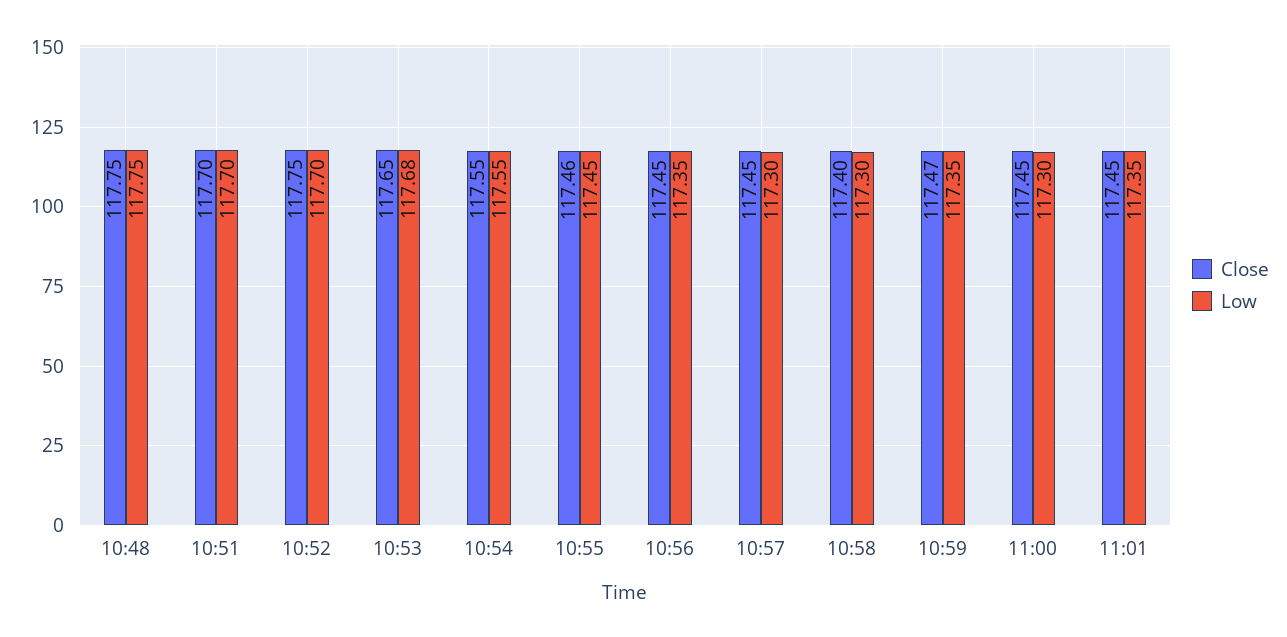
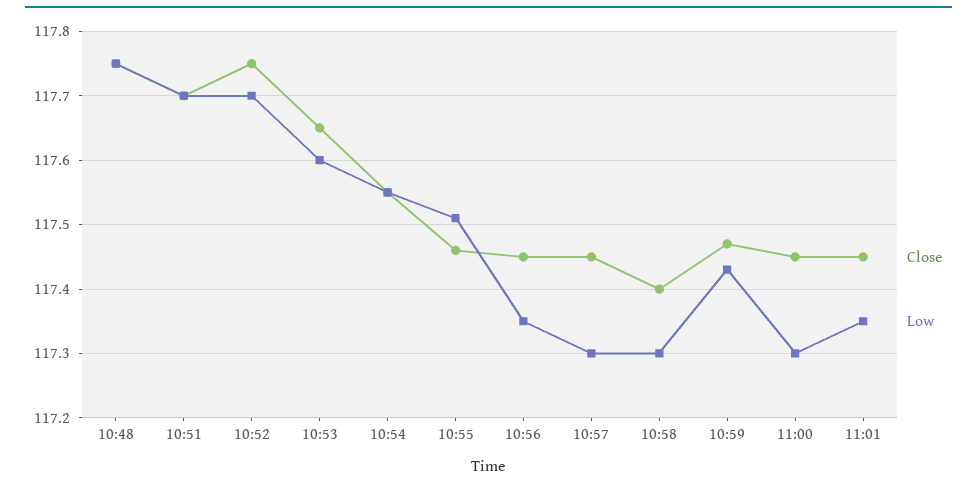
Low, 10:53: 117.68 -> 117.6
Low, 10:55: 117.45 -> 117.51
Low, 10:59: 117.35 -> 117.43

